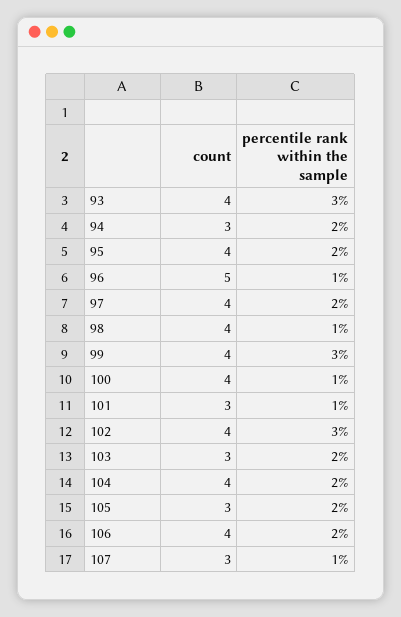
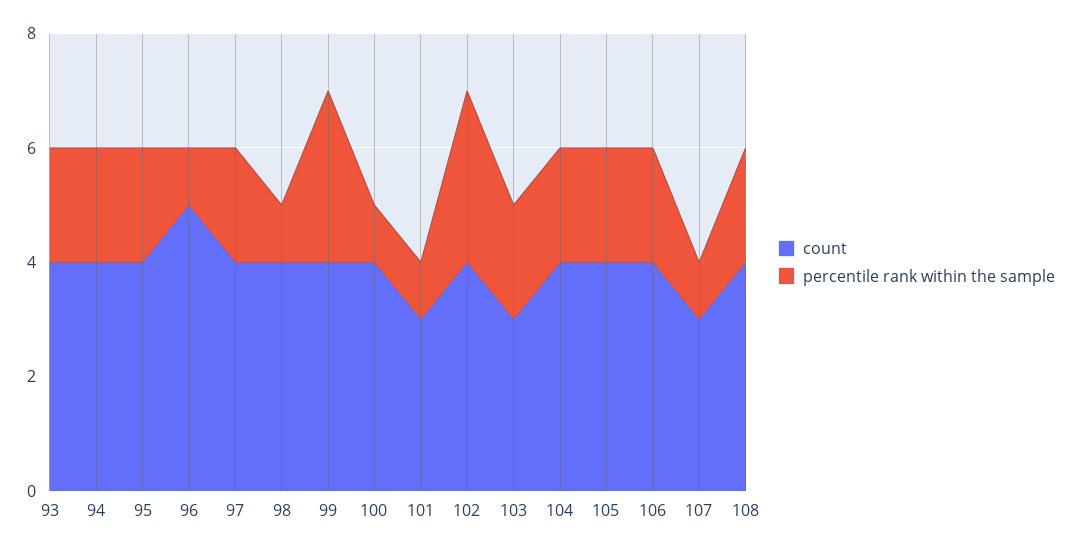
percentile rank within the sample, 93: 3 -> 2
count, 94: 3 -> 4
count, 105: 3 -> 4
count, 108: none -> 4
percentile rank within the sample, 108: none -> 2

